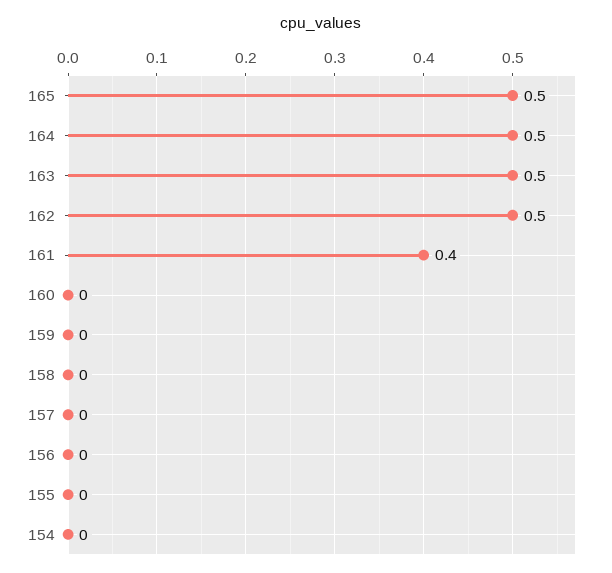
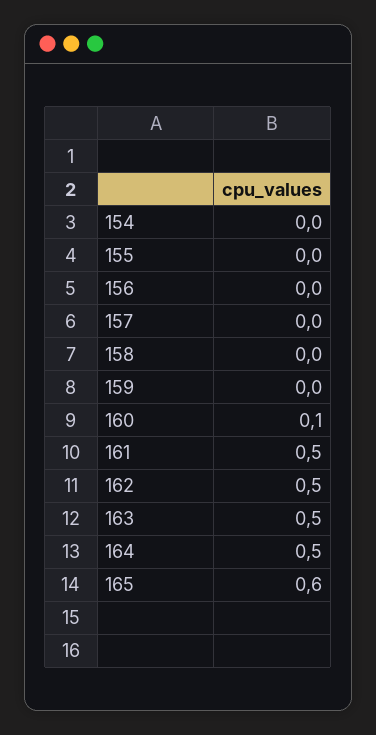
165: 0.5 -> 0.6
161: 0.4 -> 0.5
160: 0 -> 0.1

